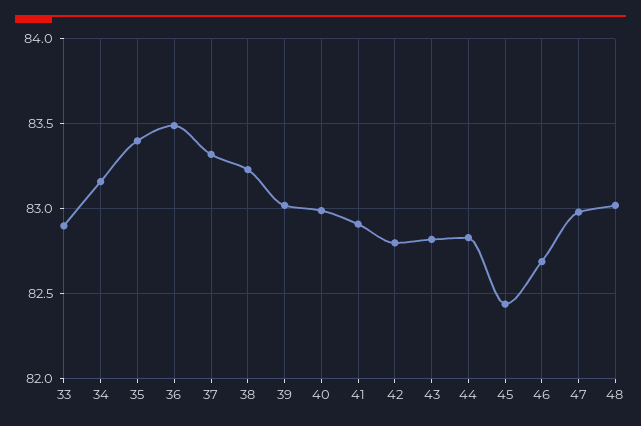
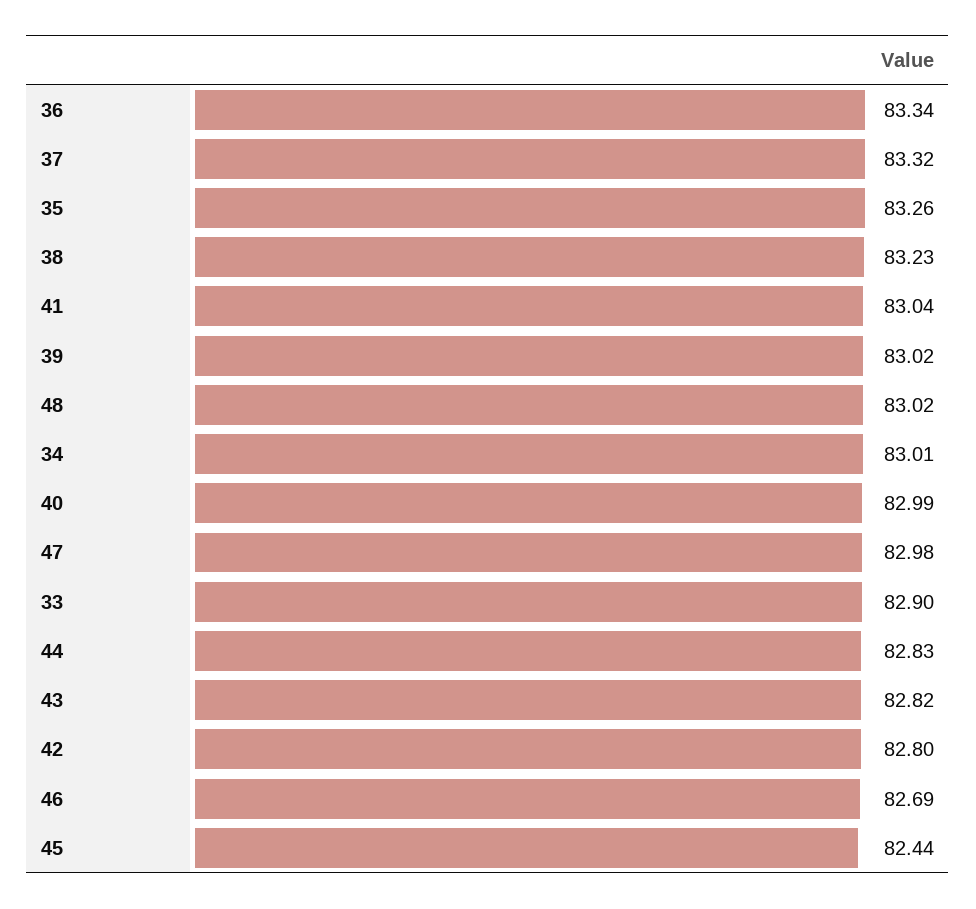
34: 83.15 -> 83.01
35: 83.4 -> 83.26
36: 83.5 -> 83.34
41: 82.9 -> 83.04

